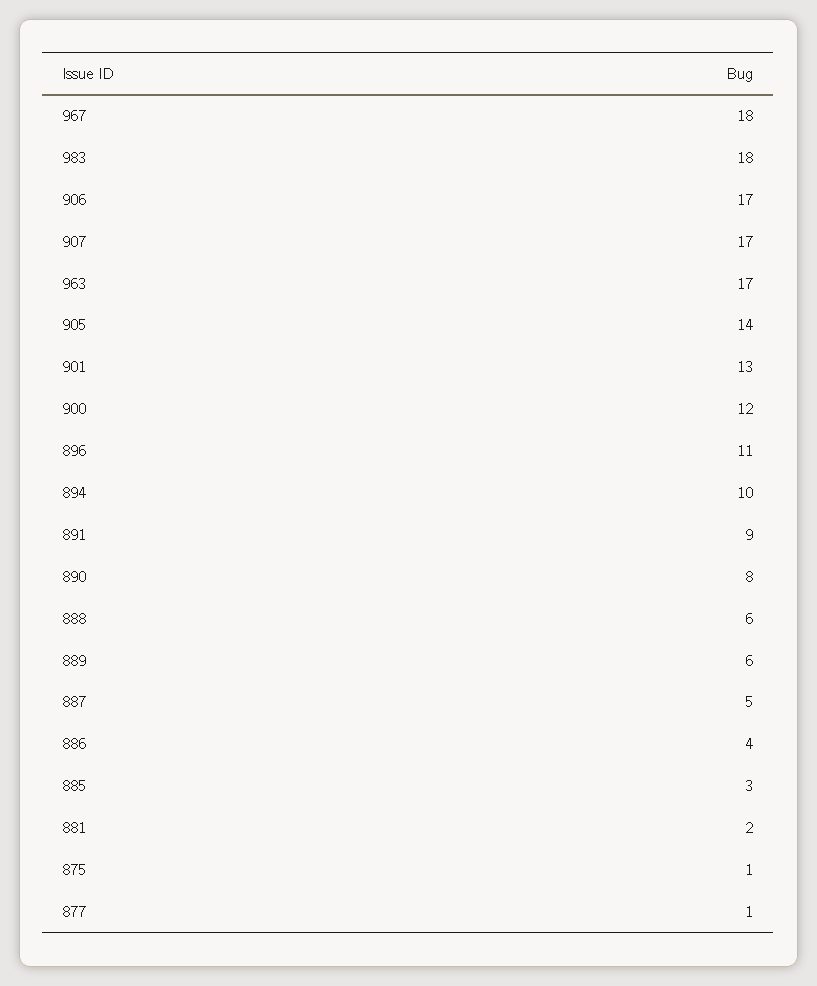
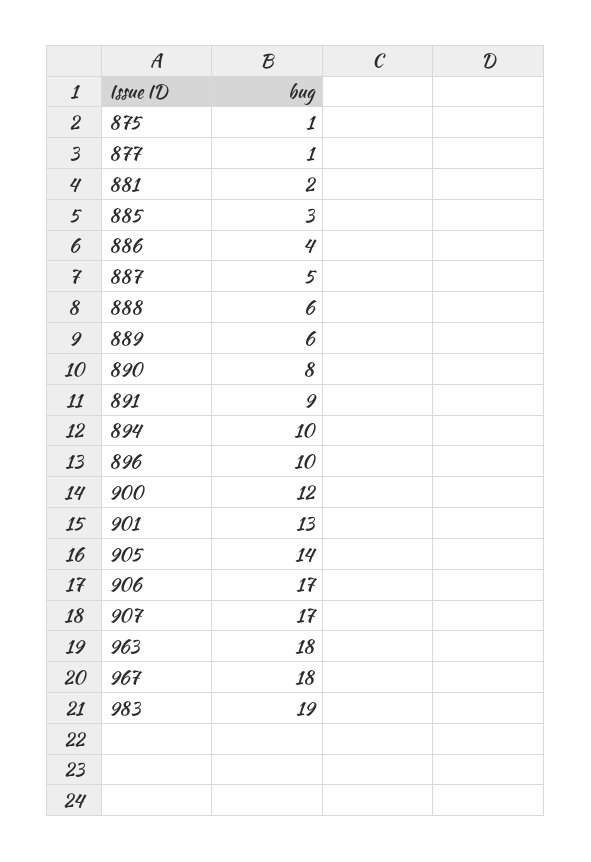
983: 18 -> 19
963: 17 -> 18
896: 11 -> 10

